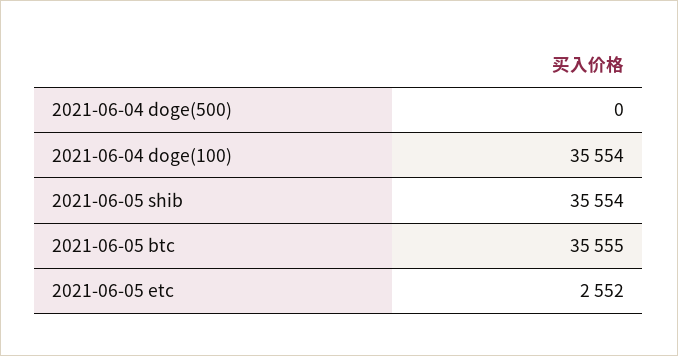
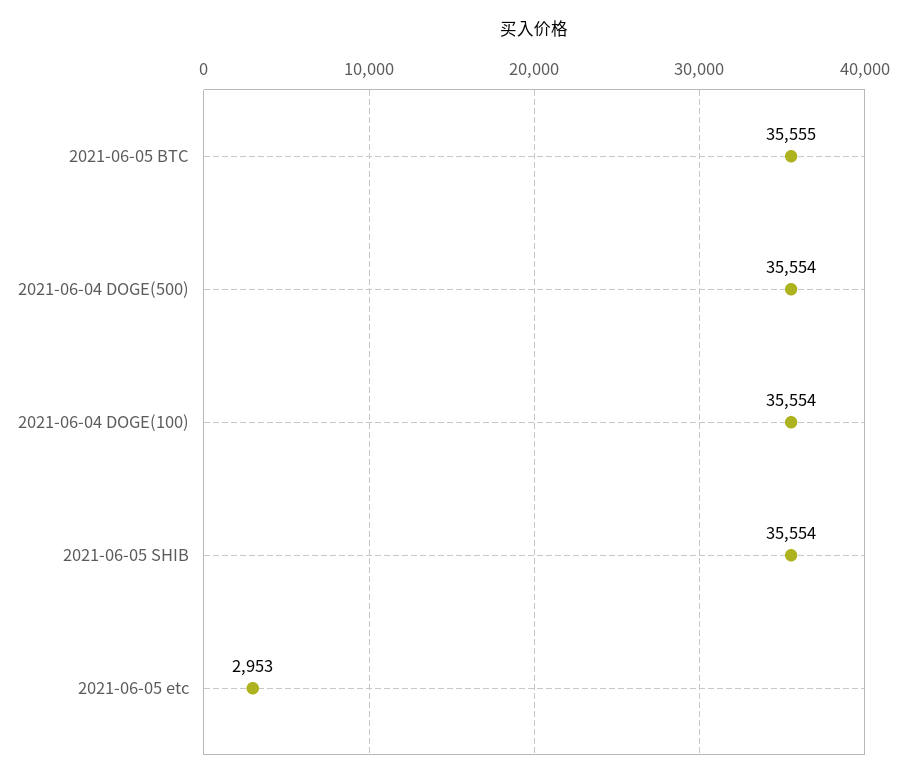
2021-06-04 doge(500): 0 -> 35554
2021-06-05 etc: 2552 -> 2953

